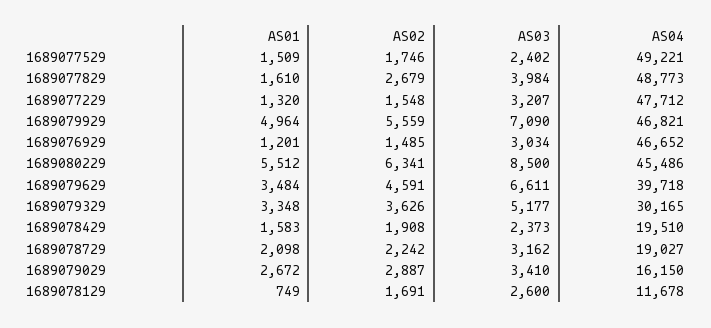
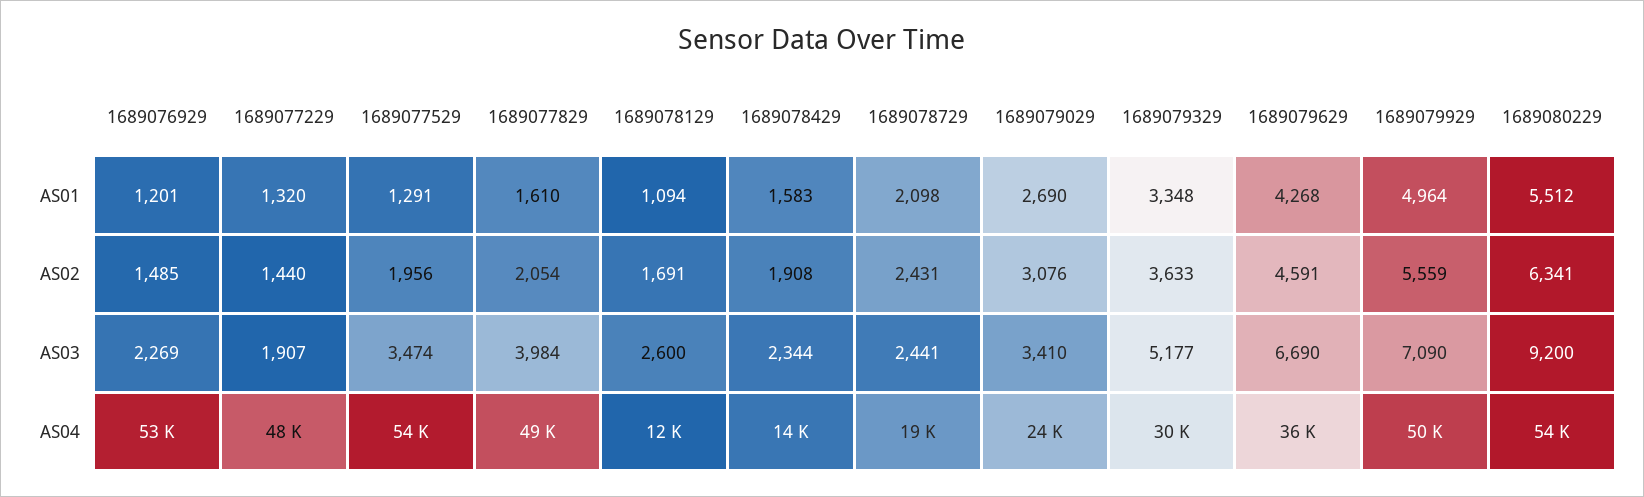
AS01, 1689077529: 1509 -> 1291
AS02, 1689077529: 1746 -> 1956
AS03, 1689077529: 2402 -> 3474
AS04, 1689077529: 49221 -> 54000
AS02, 1689077829: 2679 -> 2054
AS02, 1689077229: 1548 -> 1440
AS03, 1689077229: 3207 -> 1907
AS04, 1689079929: 46821 -> 50000
AS03, 1689076929: 3034 -> 2269
AS04, 1689076929: 46652 -> 53000
AS03, 1689080229: 8500 -> 9200
AS04, 1689080229: 45486 -> 54000
AS01, 1689079629: 3484 -> 4268
AS03, 1689079629: 6611 -> 6690
AS04, 1689079629: 39718 -> 36000
AS02, 1689079329: 3626 -> 3633
AS03, 1689078429: 2373 -> 2344
AS04, 1689078429: 19510 -> 14000
AS02, 1689078729: 2242 -> 2431
AS03, 1689078729: 3162 -> 2441
AS01, 1689079029: 2672 -> 2690
AS02, 1689079029: 2887 -> 3076
AS04, 1689079029: 16150 -> 24000
AS01, 1689078129: 749 -> 1094

